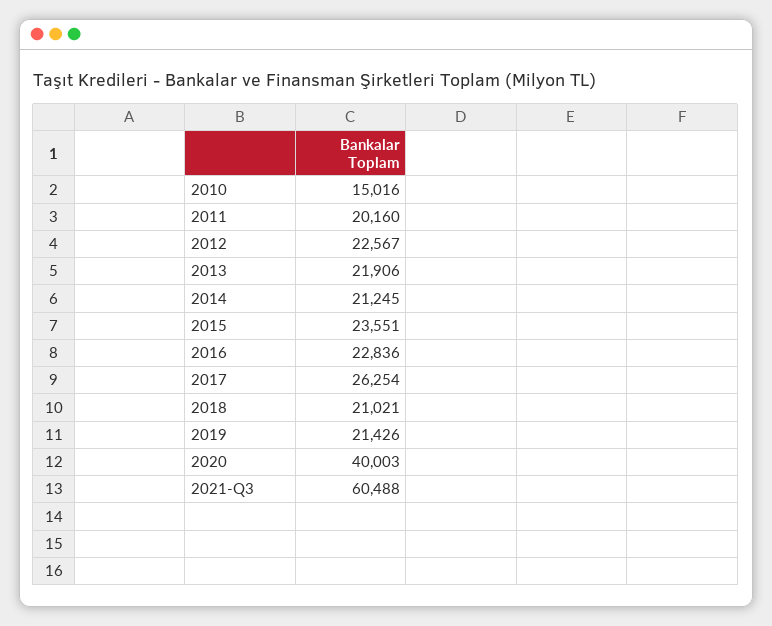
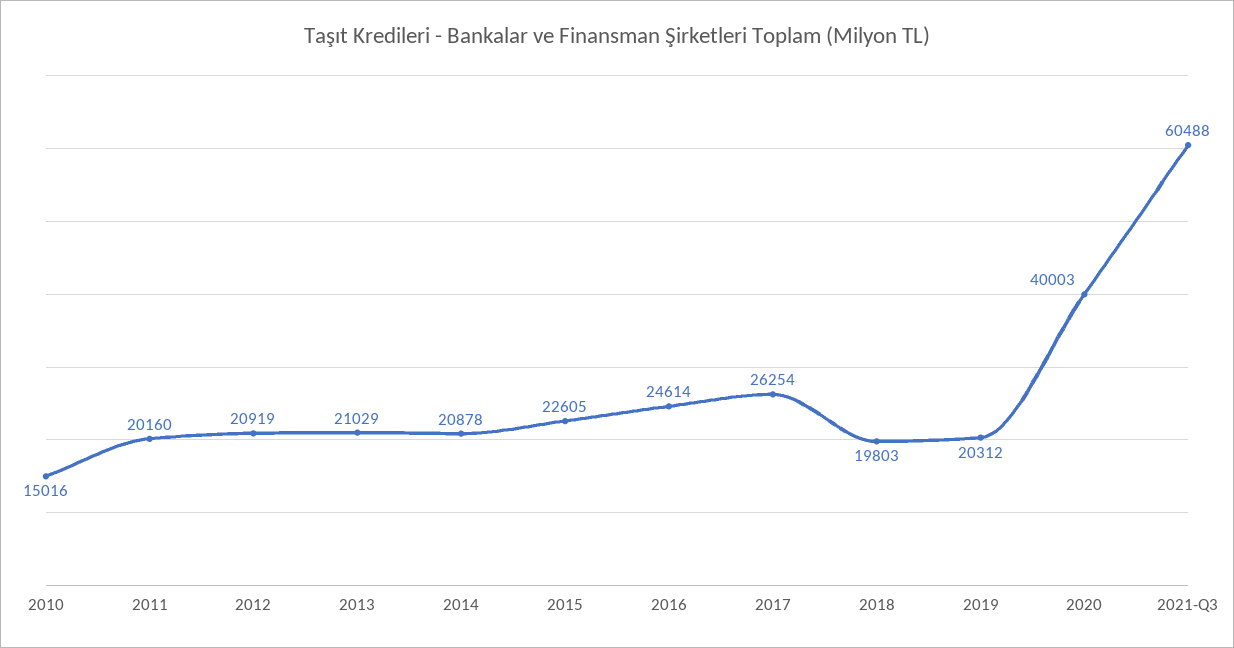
2012: 22567 -> 20919
2013: 21906 -> 21029
2014: 21245 -> 20878
2015: 23551 -> 22605
2016: 22836 -> 24614
2018: 21021 -> 19803
2019: 21426 -> 20312

